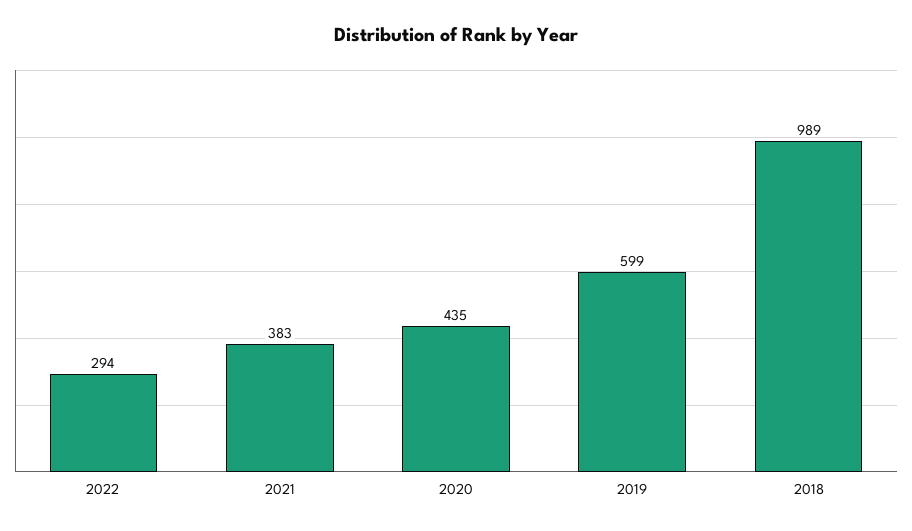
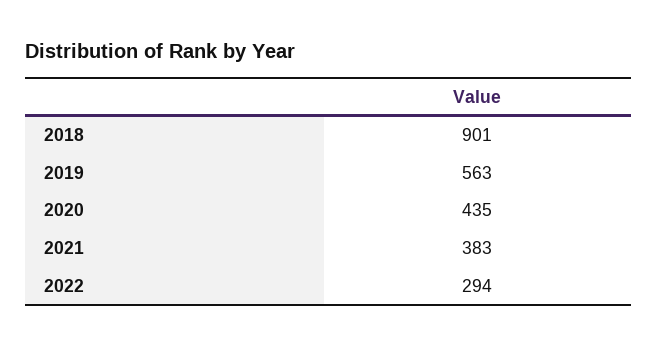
2019: 599 -> 563
2018: 989 -> 901

